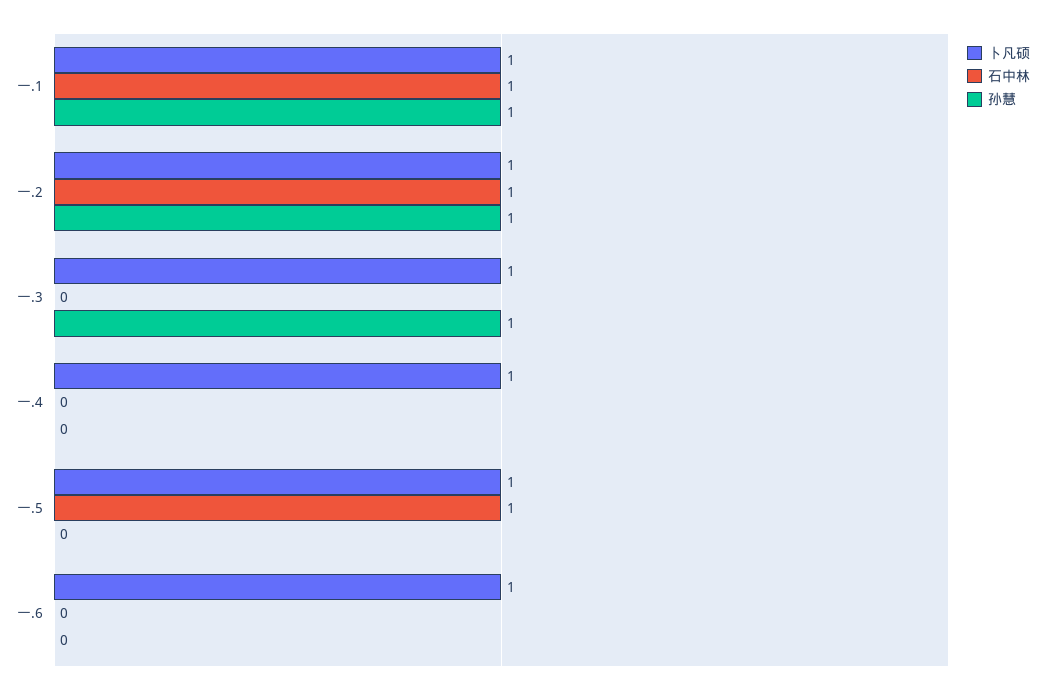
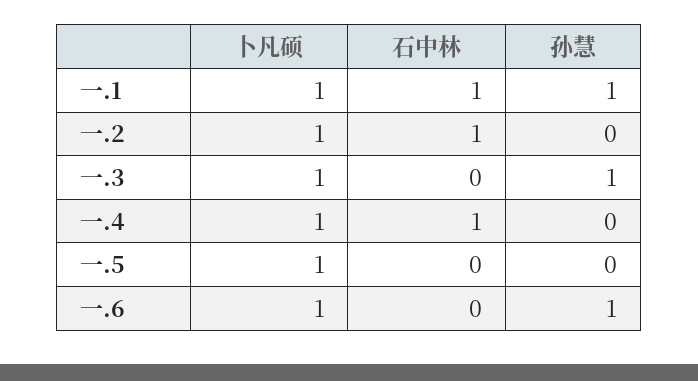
孙慧, 一.2: 1 -> 0
石中林, 一.4: 0 -> 1
石中林, 一.5: 1 -> 0
孙慧, 一.6: 0 -> 1

